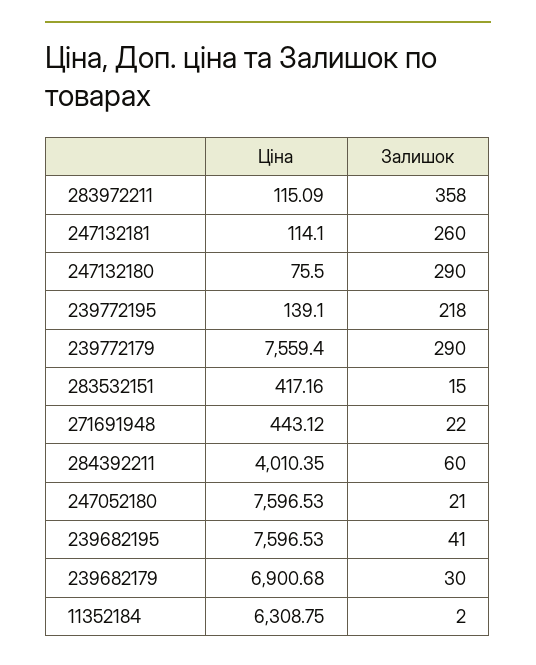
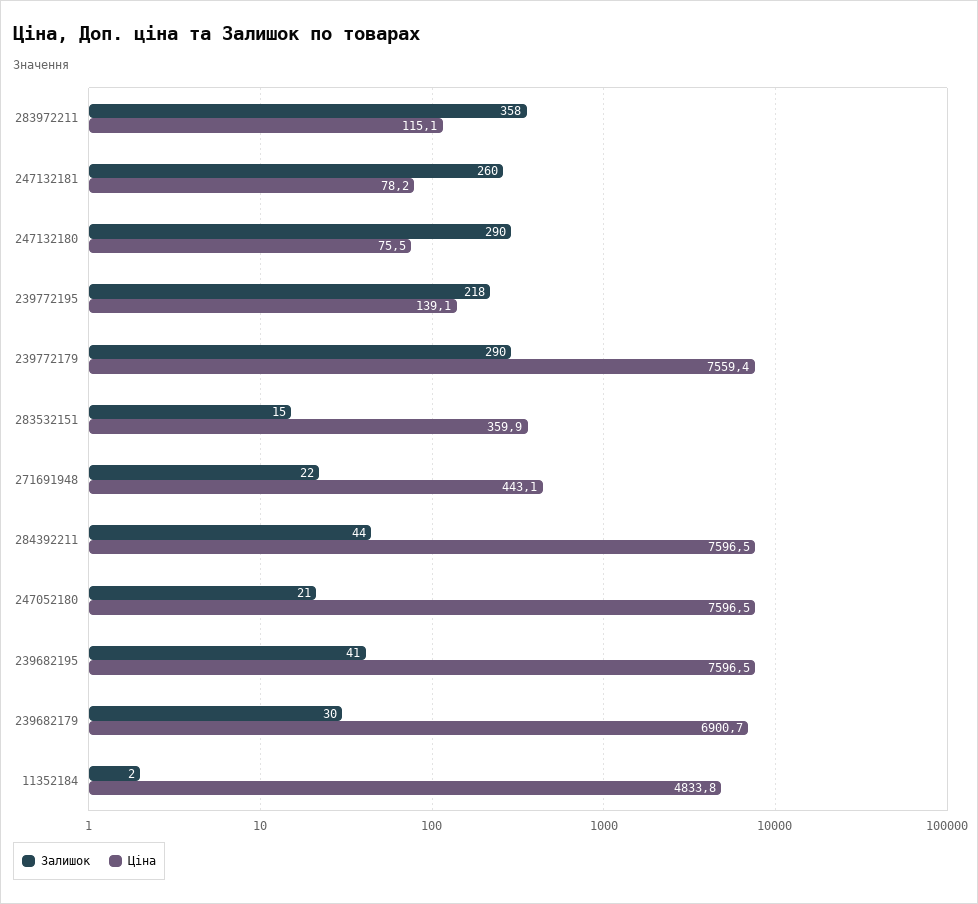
Ціна, 247132181: 114.1 -> 78.2
Ціна, 283532151: 417.16 -> 359.9
Ціна, 284392211: 4010.35 -> 7596.5
Залишок, 284392211: 60 -> 44
Ціна, 11352184: 6308.75 -> 4833.8

